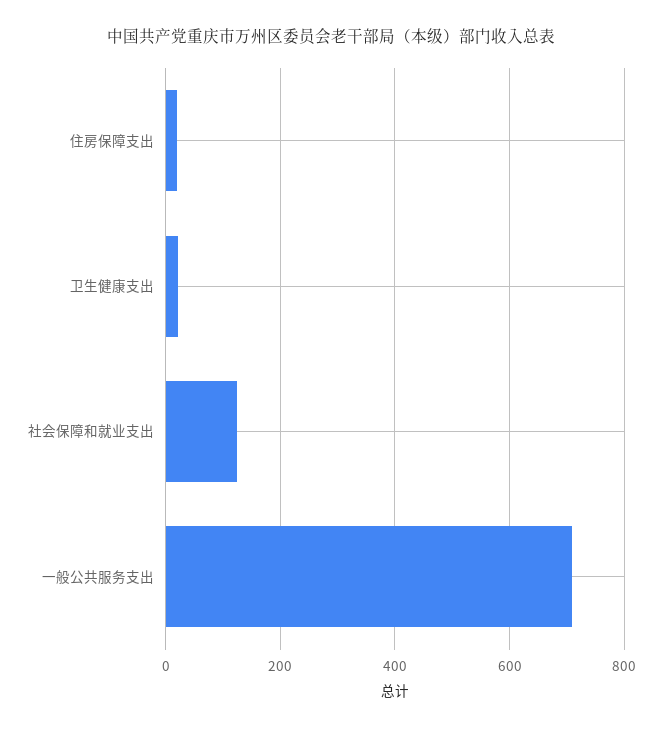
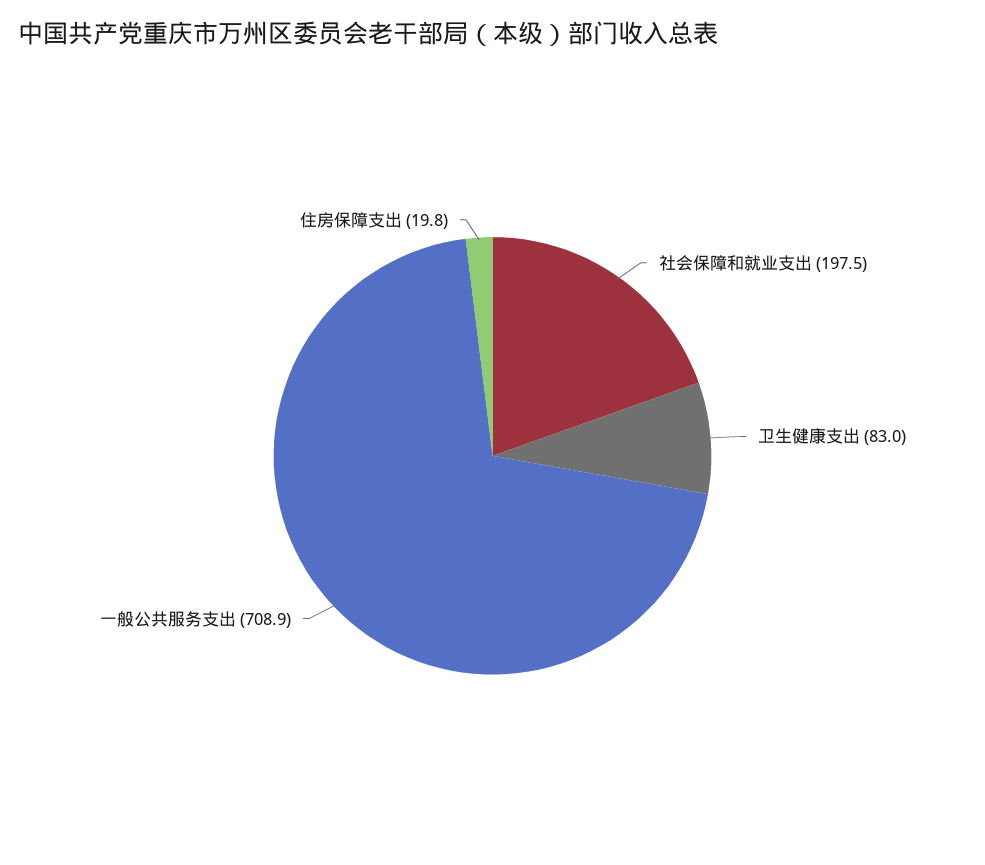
卫生健康支出: 20 -> 83
社会保障和就业支出: 120 -> 197.5

